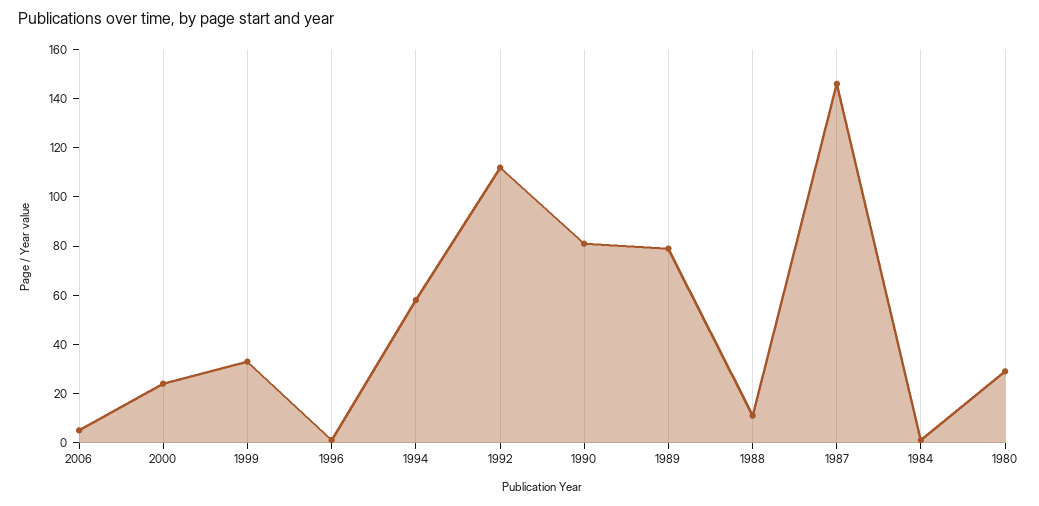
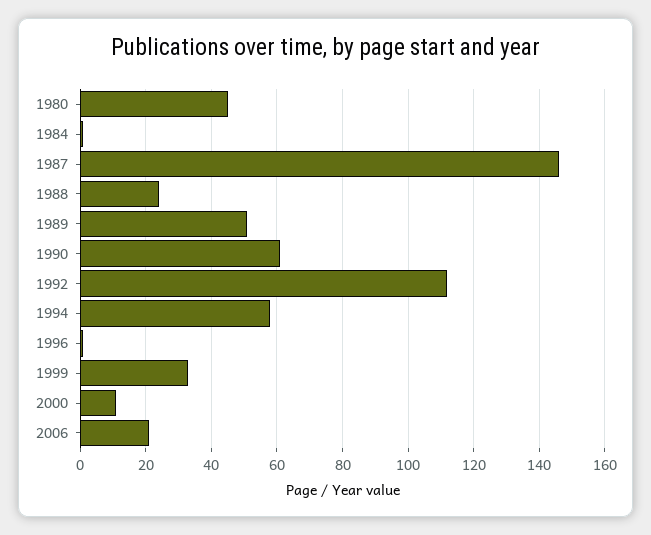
2006: 5 -> 20
2000: 25 -> 10
1990: 80 -> 60
1989: 80 -> 50
1988: 10 -> 25
1980: 30 -> 45

